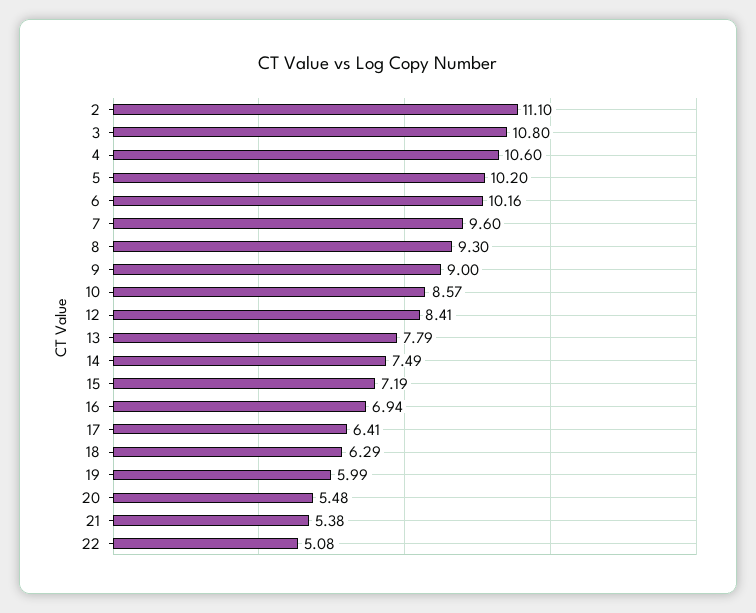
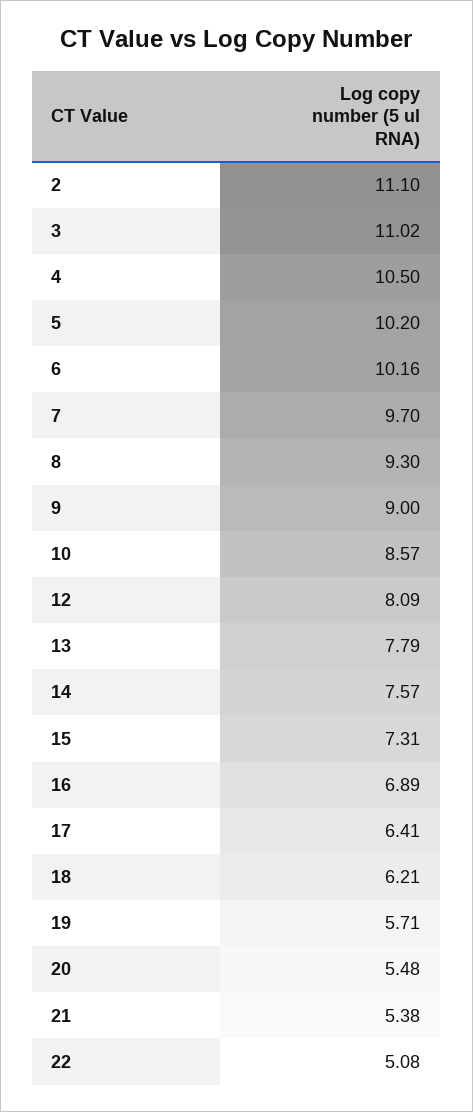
3: 10.8 -> 11.02
4: 10.6 -> 10.5
7: 9.6 -> 9.7
12: 8.41 -> 8.09
14: 7.49 -> 7.57
15: 7.19 -> 7.31
16: 6.94 -> 6.89
18: 6.29 -> 6.21
19: 5.99 -> 5.71

